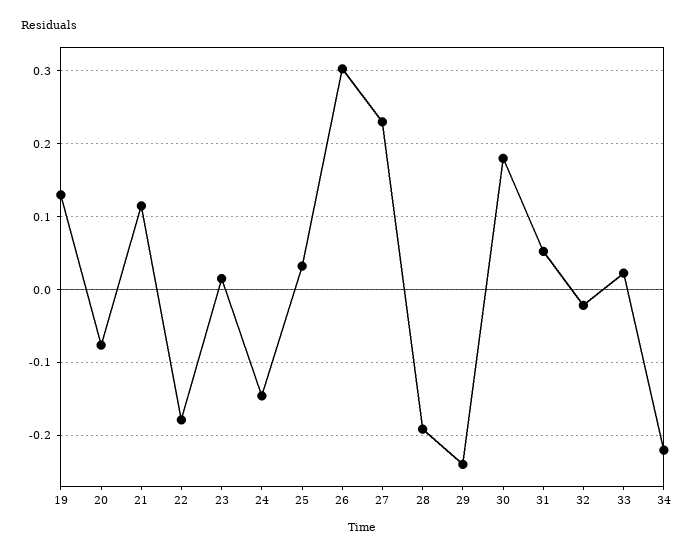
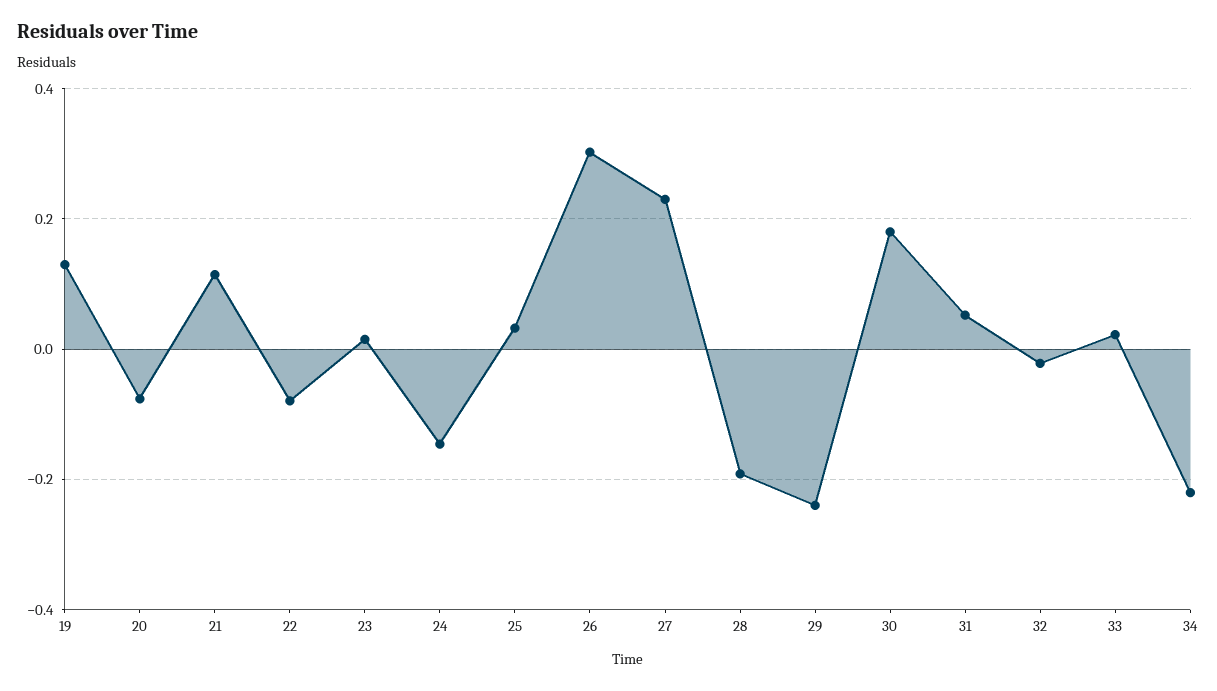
22: -0.18 -> -0.08

